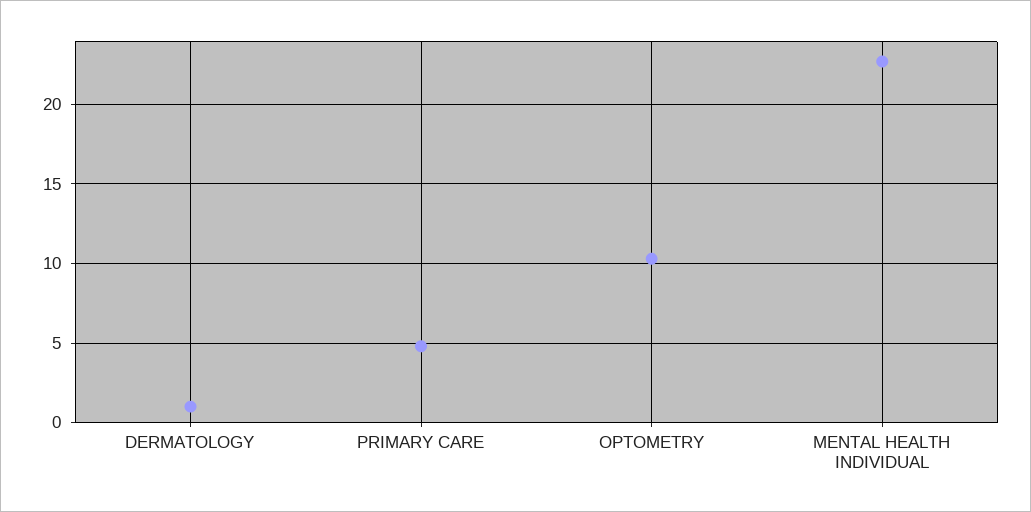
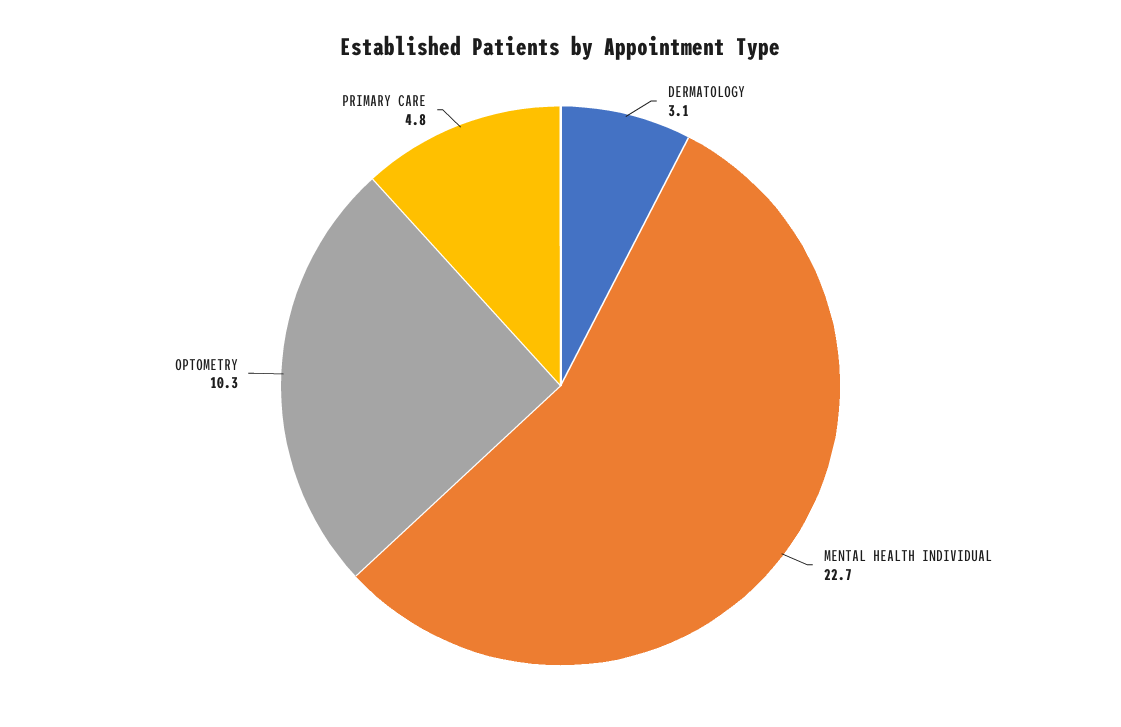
DERMATOLOGY: 1 -> 3.1

